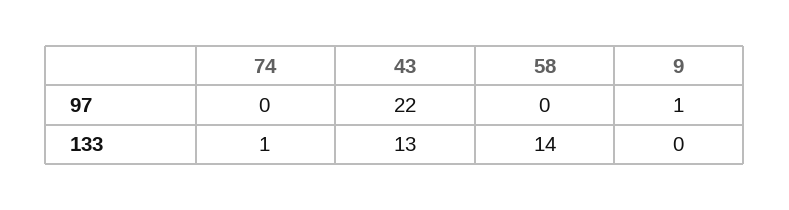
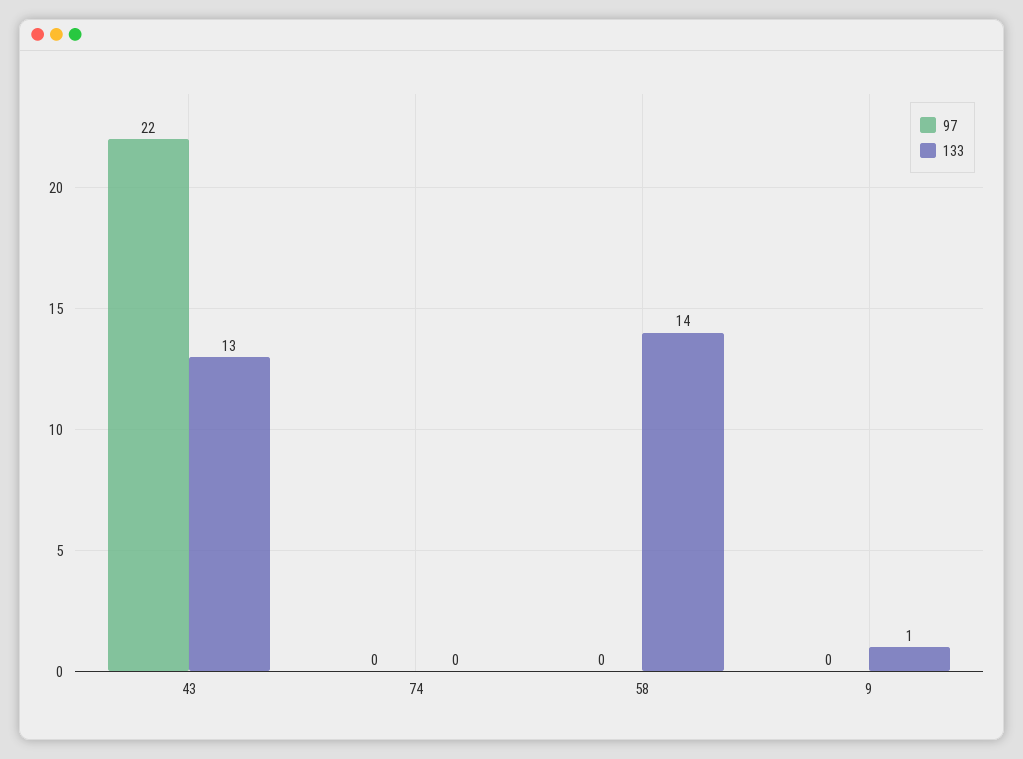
97, 9: 1 -> 0
133, 74: 1 -> 0
133, 9: 0 -> 1

